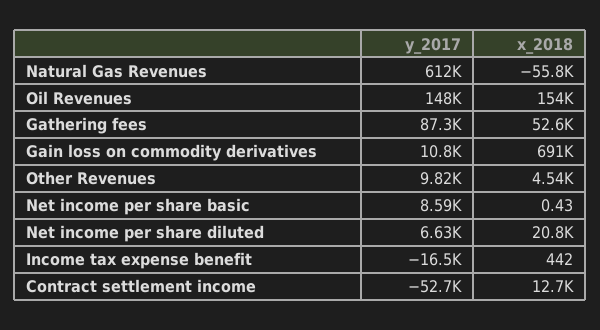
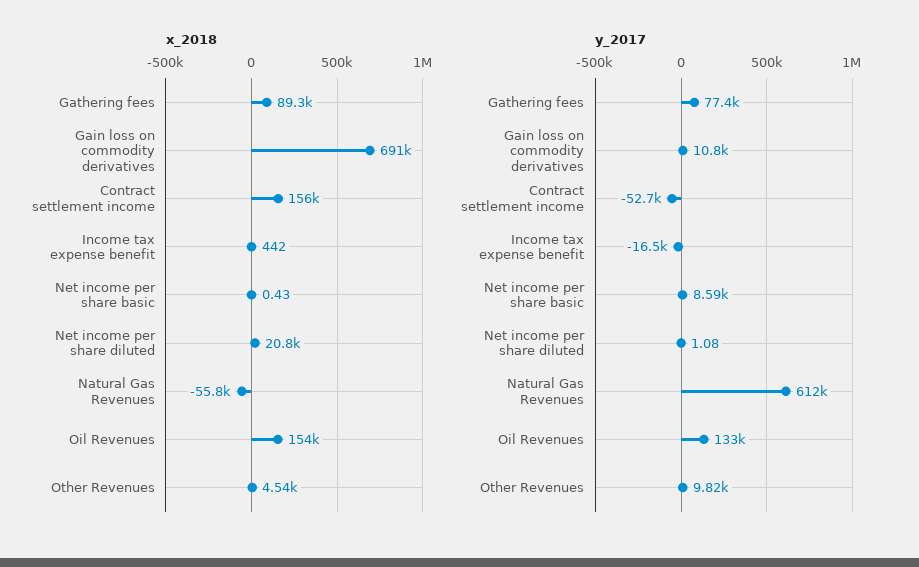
y_2017, Oil Revenues: 148000 -> 133000
y_2017, Gathering fees: 87300 -> 77400
x_2018, Gathering fees: 52600 -> 89300
y_2017, Net income per share diluted: 6630 -> 1.08
x_2018, Contract settlement income: 12700 -> 156000

